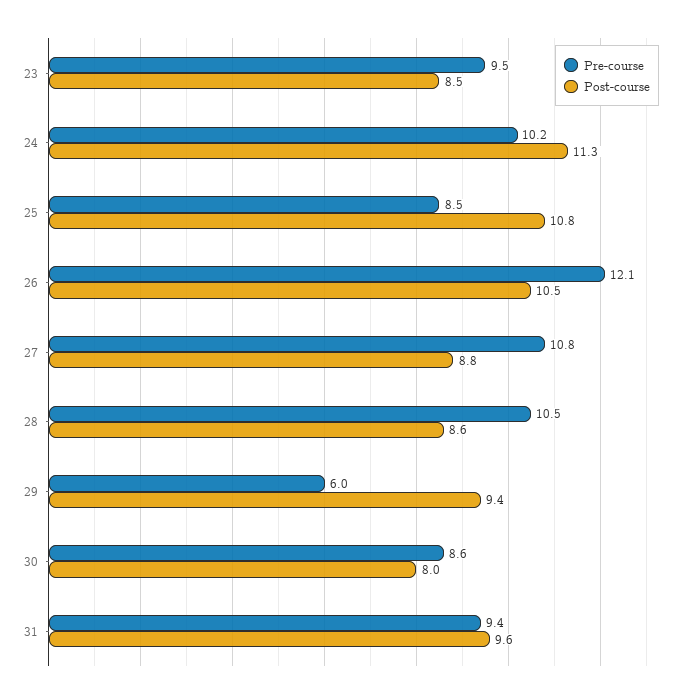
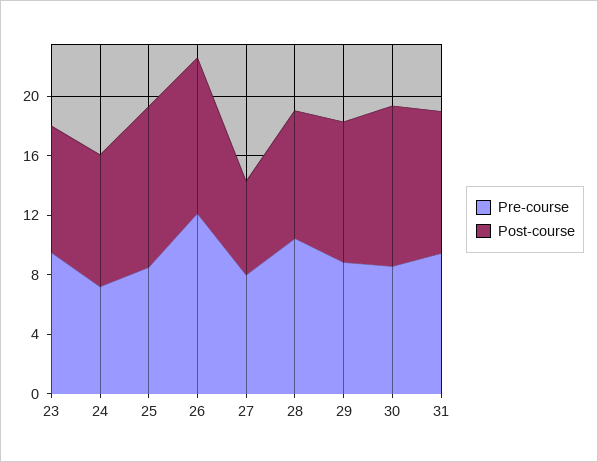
Pre-course, 24: 10.2 -> 7
Post-course, 24: 11.3 -> 9
Pre-course, 27: 10.8 -> 8
Post-course, 27: 8.8 -> 6
Pre-course, 29: 6 -> 9
Post-course, 30: 8 -> 11

